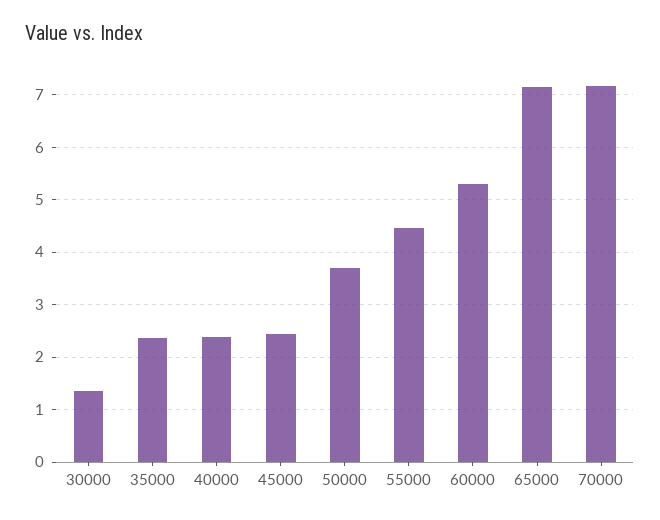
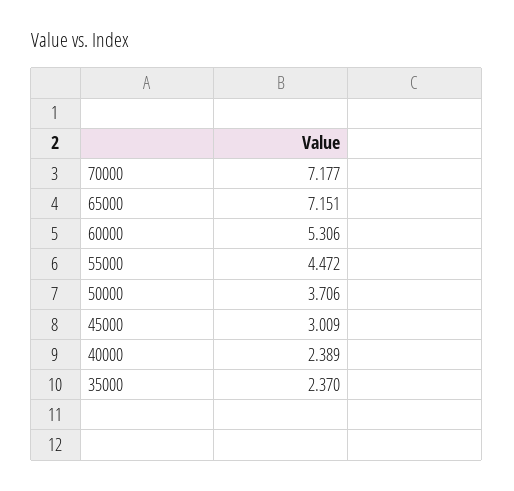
30000: 1.4 -> none
45000: 2.4 -> 3.009

